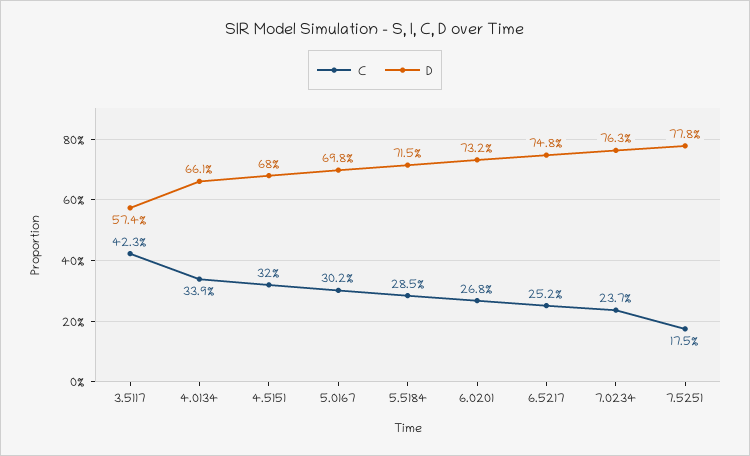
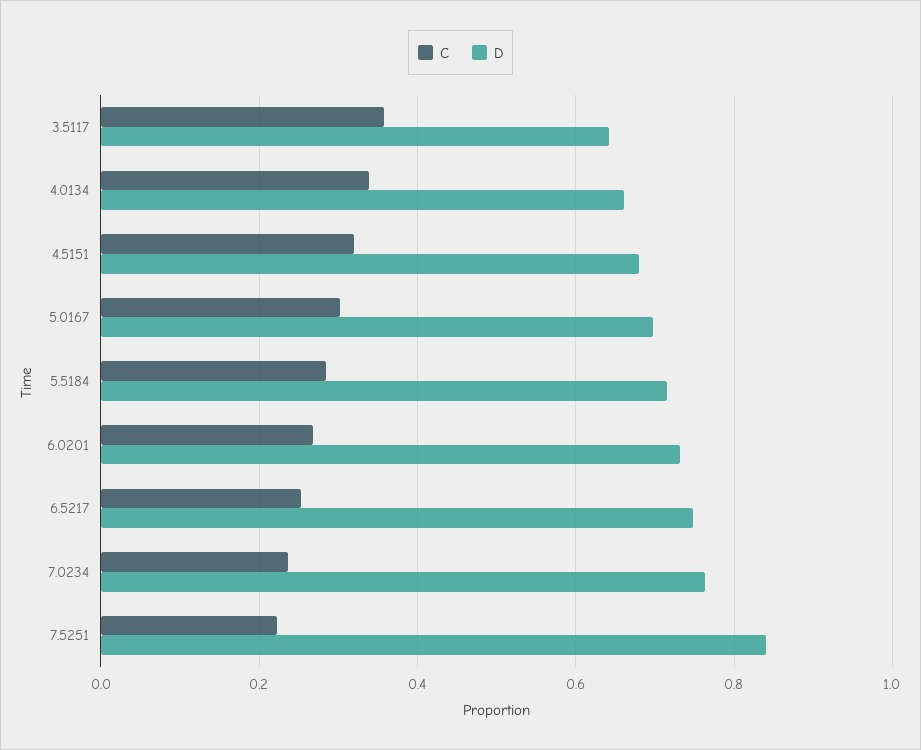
C, 3.5117: 0.423 -> 0.36
D, 3.5117: 0.574 -> 0.64
C, 7.5251: 0.175 -> 0.22
D, 7.5251: 0.778 -> 0.84

